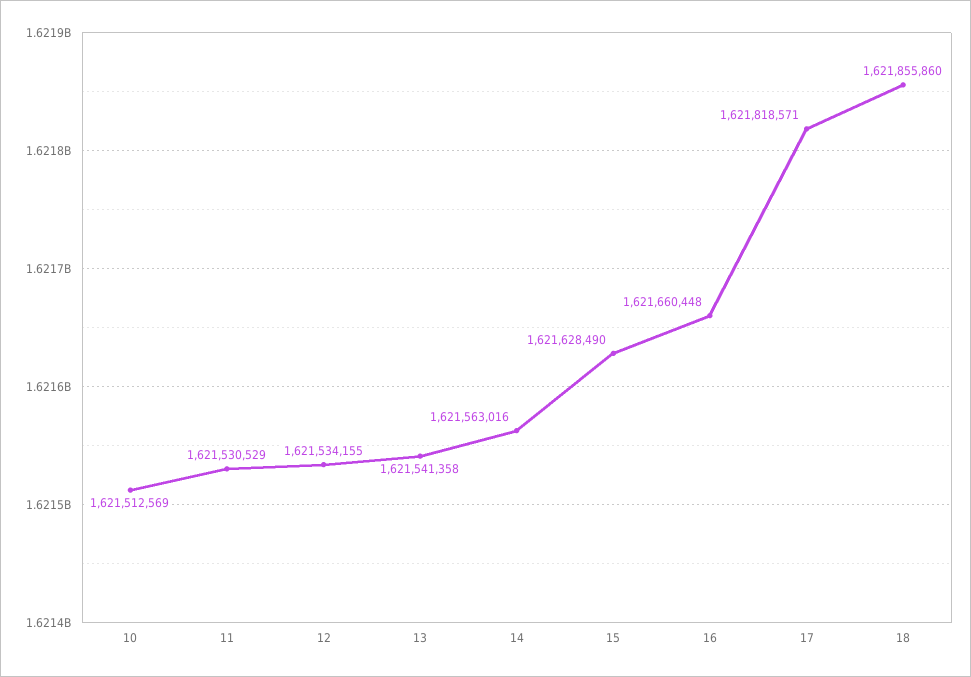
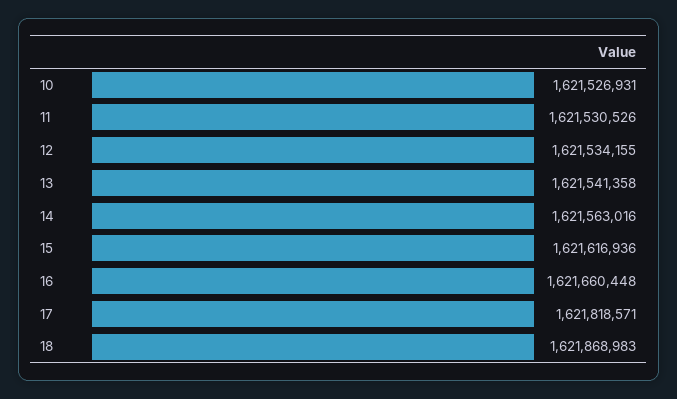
10: 1621512569 -> 1621526931
11: 1621530529 -> 1621530526
15: 1621628490 -> 1621616936
18: 1621855860 -> 1621868983

